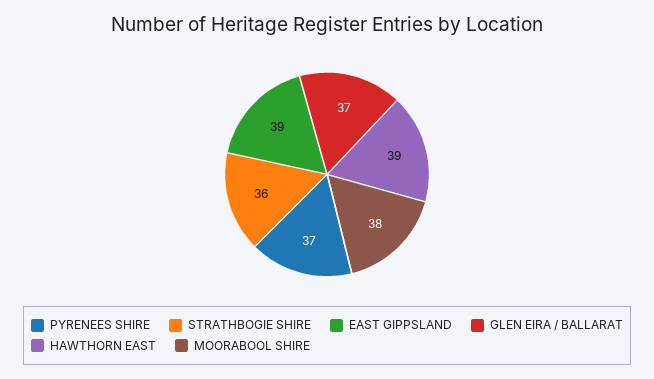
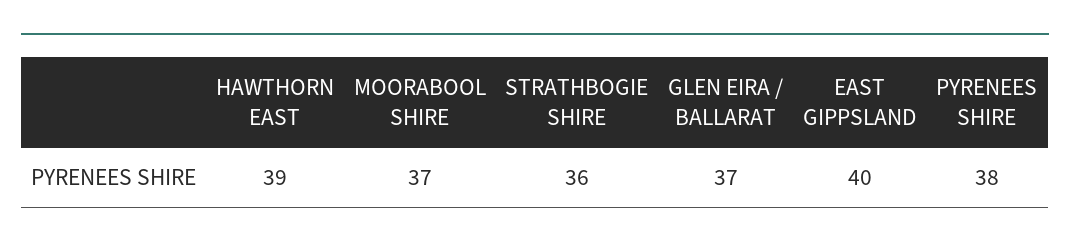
PYRENEES SHIRE: 37 -> 38
EAST GIPPSLAND: 39 -> 40
MOORABOOL SHIRE: 38 -> 37

